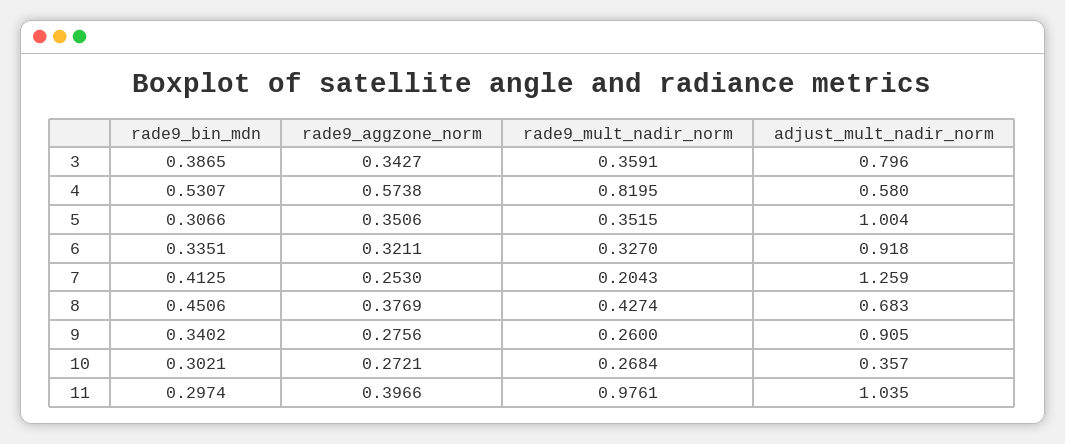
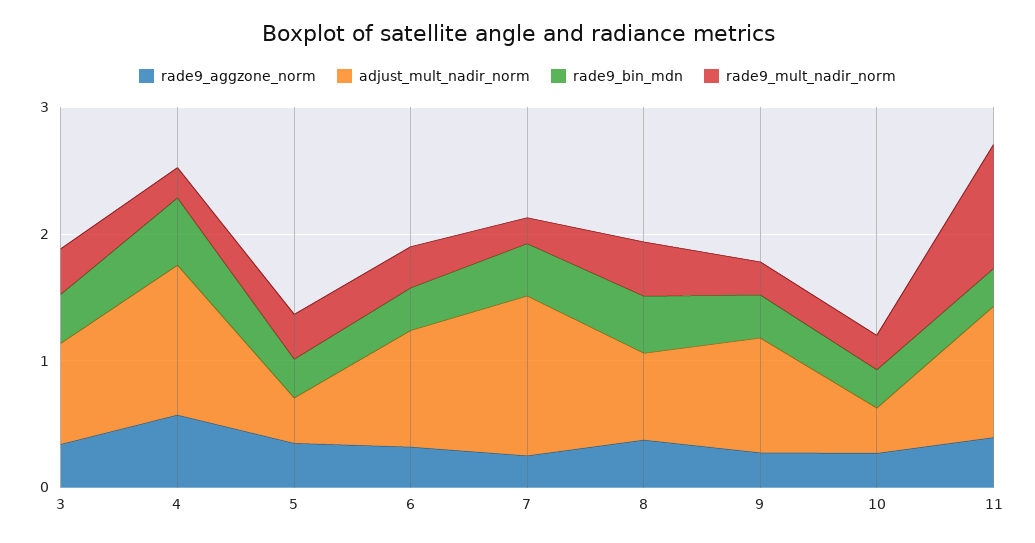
rade9_mult_nadir_norm, 4: 0.8195 -> 0.2
adjust_mult_nadir_norm, 4: 0.58 -> 1.2
adjust_mult_nadir_norm, 5: 1.004 -> 0.4

